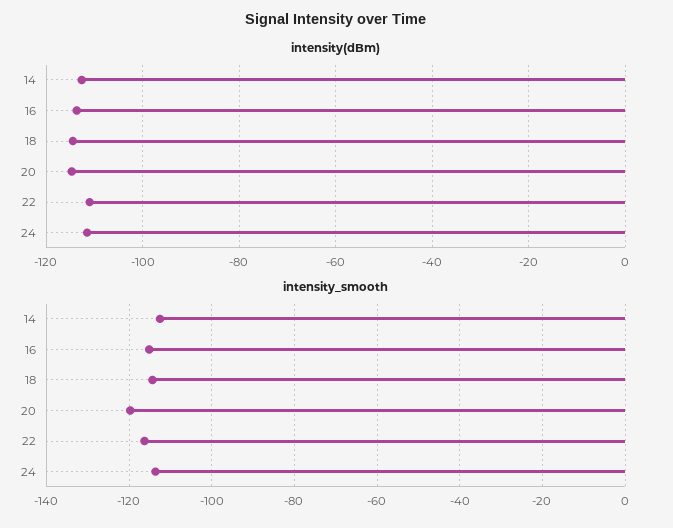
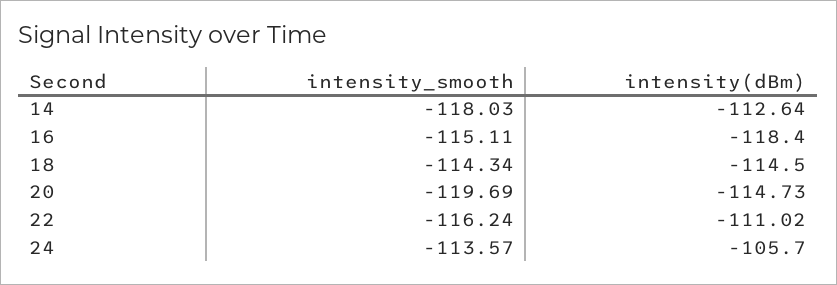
intensity(dBm), 16: -114 -> -118.4
intensity(dBm), 24: -112 -> -105.7
intensity_smooth, 14: -112 -> -118.03

